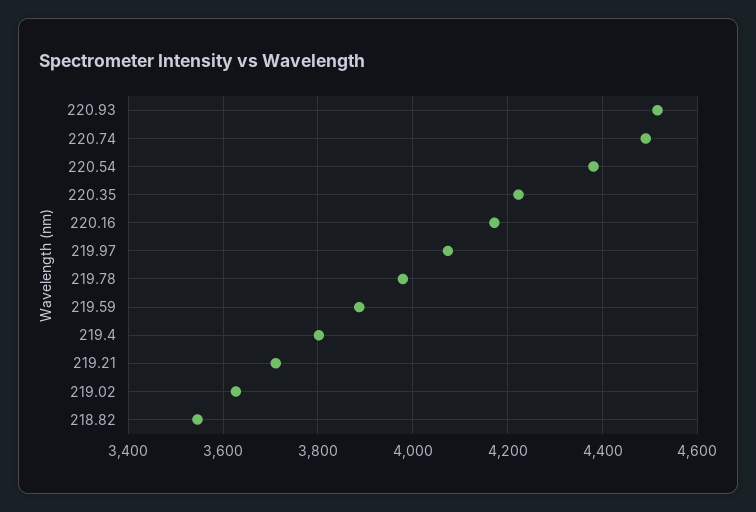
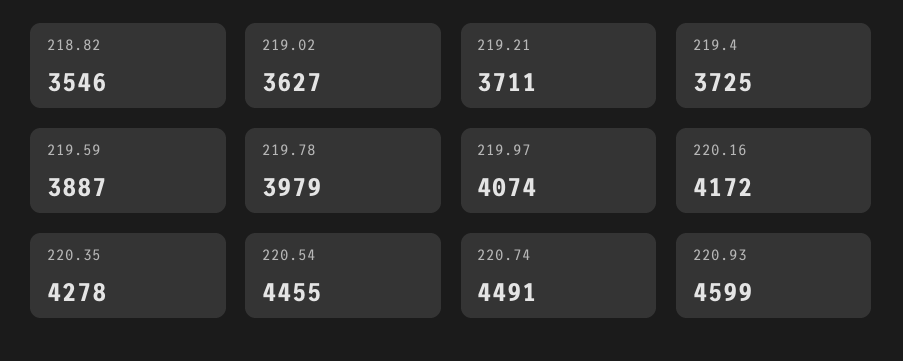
220.93: 4520 -> 4599
220.54: 4380 -> 4455
220.35: 4220 -> 4278
219.4: 3800 -> 3725

